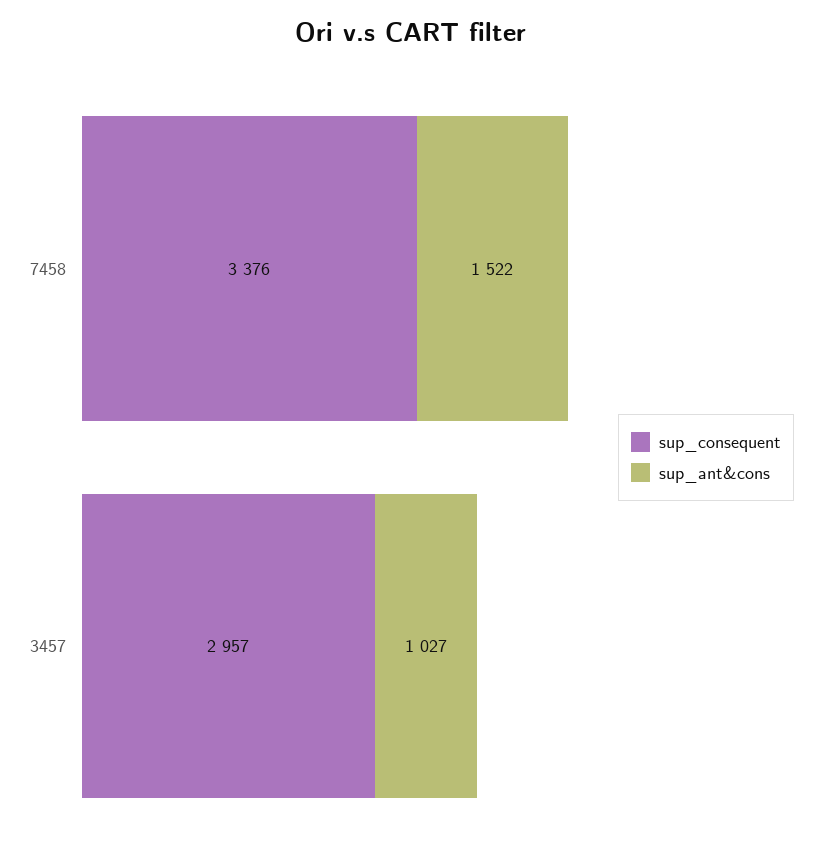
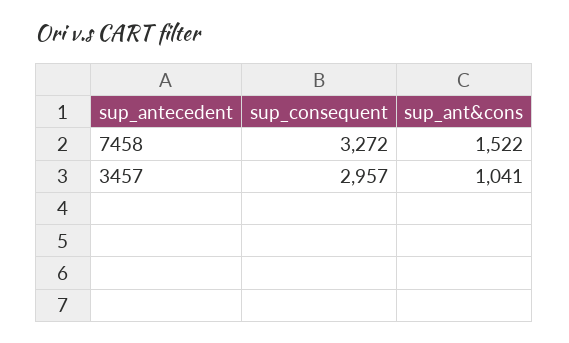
sup_consequent, 7458: 3376 -> 3272
sup_ant&cons, 3457: 1027 -> 1041

